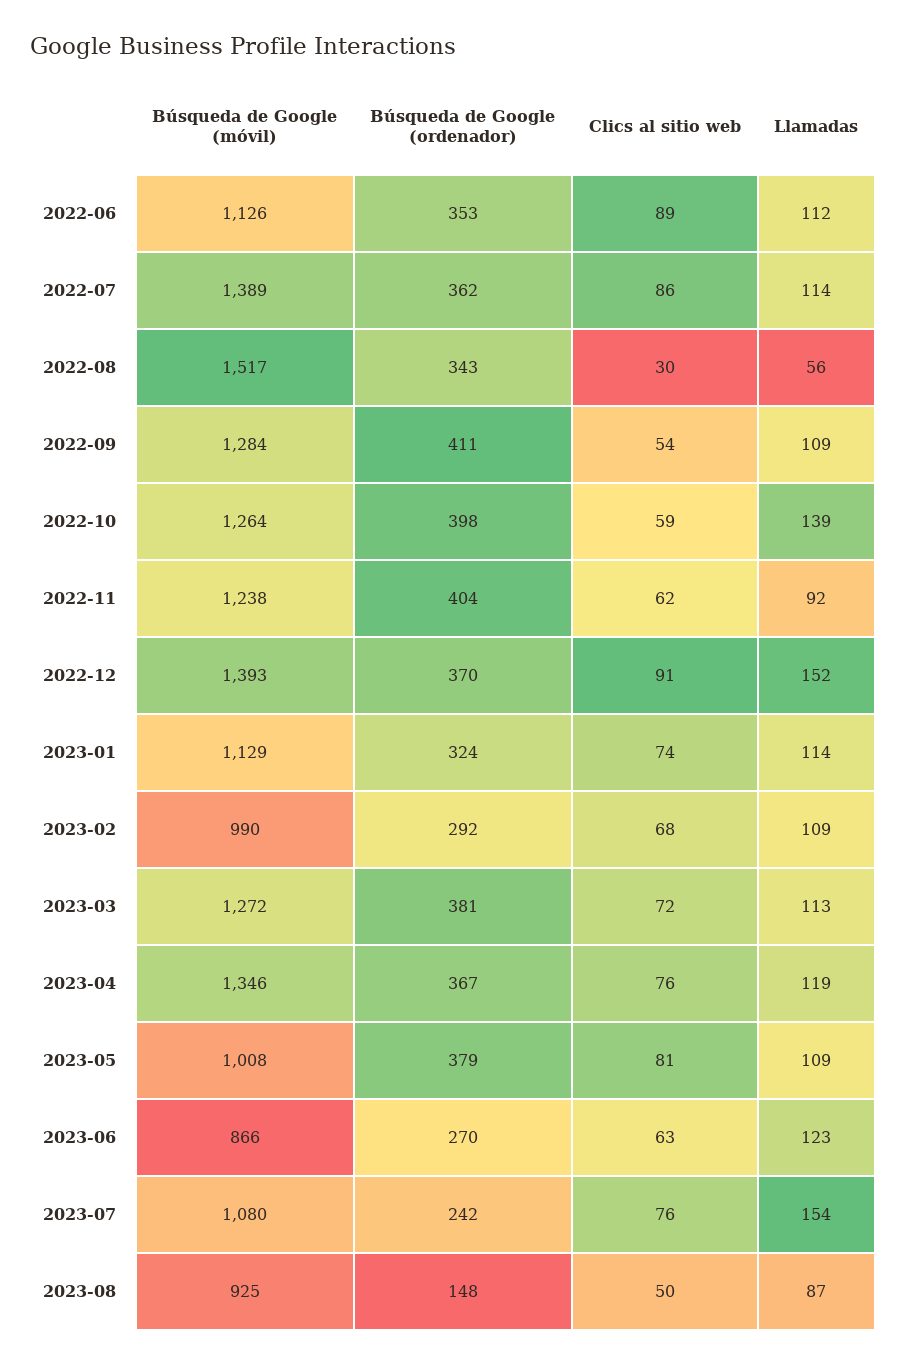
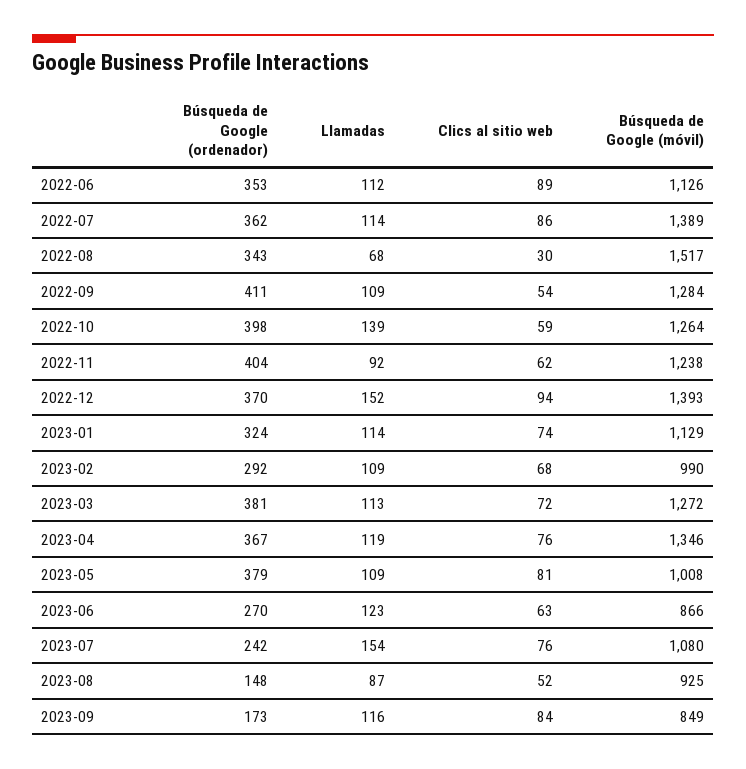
Llamadas, 2022-08: 56 -> 68
Clics al sitio web, 2022-12: 91 -> 94
Clics al sitio web, 2023-08: 50 -> 52
Búsqueda de Google (ordenador), 2023-09: none -> 173
Llamadas, 2023-09: none -> 116
Clics al sitio web, 2023-09: none -> 84
Búsqueda de Google (móvil), 2023-09: none -> 849

